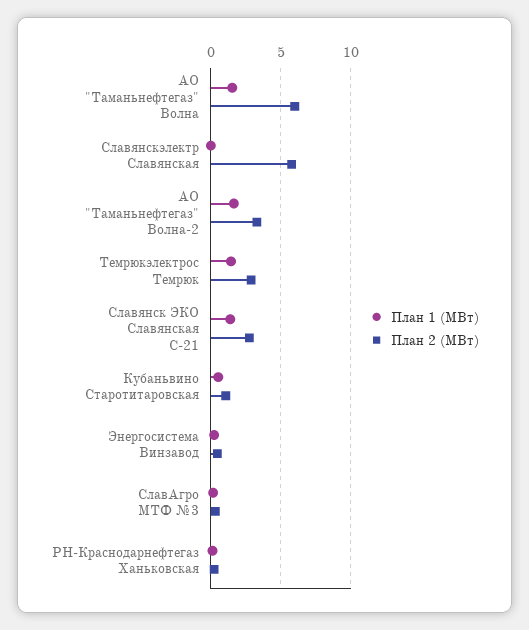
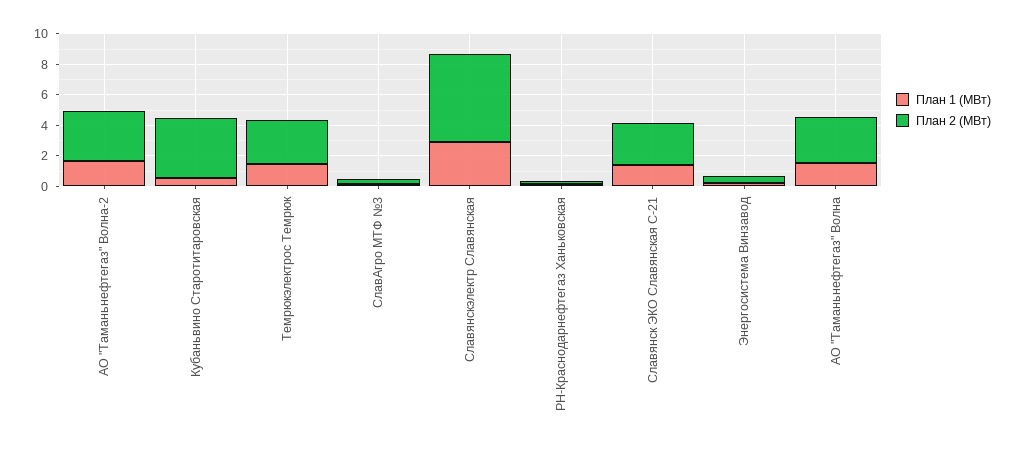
План 2 (МВт), АО "Таманьнефтегаз" Волна: 6 -> 3
План 1 (МВт), Славянскэлектр Славянская: 0 -> 3
План 2 (МВт), Кубаньвино Старотитаровская: 1 -> 4

